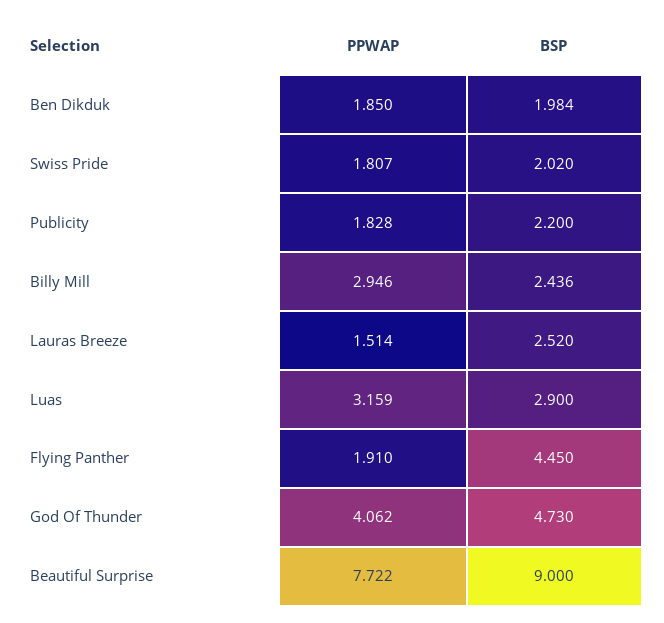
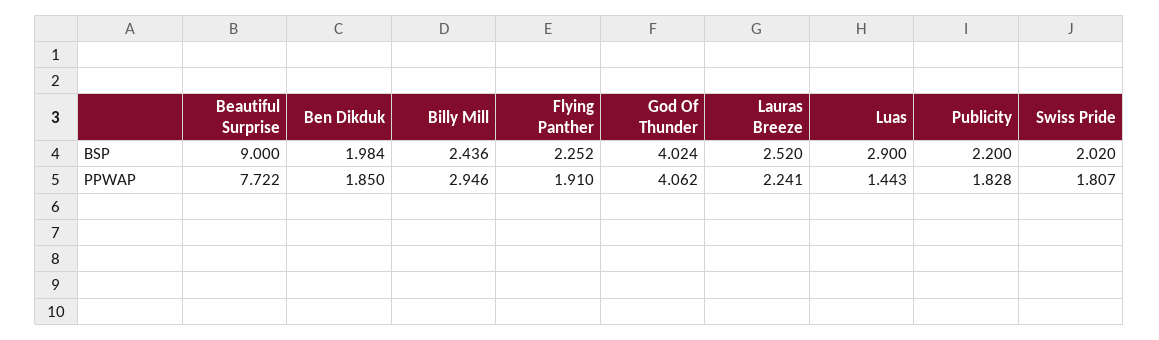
PPWAP, Lauras Breeze: 1.514 -> 2.241
PPWAP, Luas: 3.159 -> 1.443
BSP, Flying Panther: 4.45 -> 2.252
BSP, God Of Thunder: 4.73 -> 4.024

